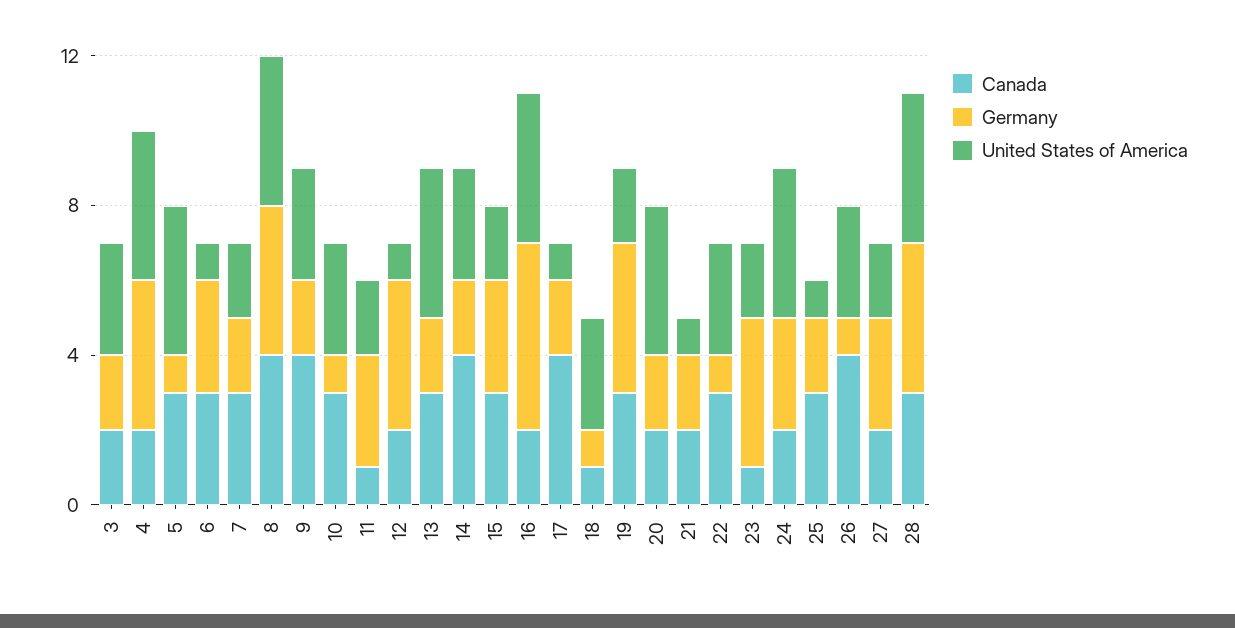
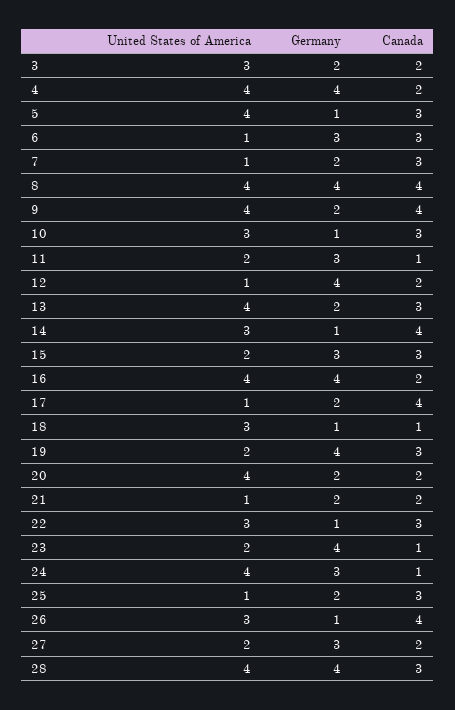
United States of America, 7: 2 -> 1
United States of America, 9: 3 -> 4
Germany, 14: 2 -> 1
Germany, 16: 5 -> 4
Canada, 24: 2 -> 1

